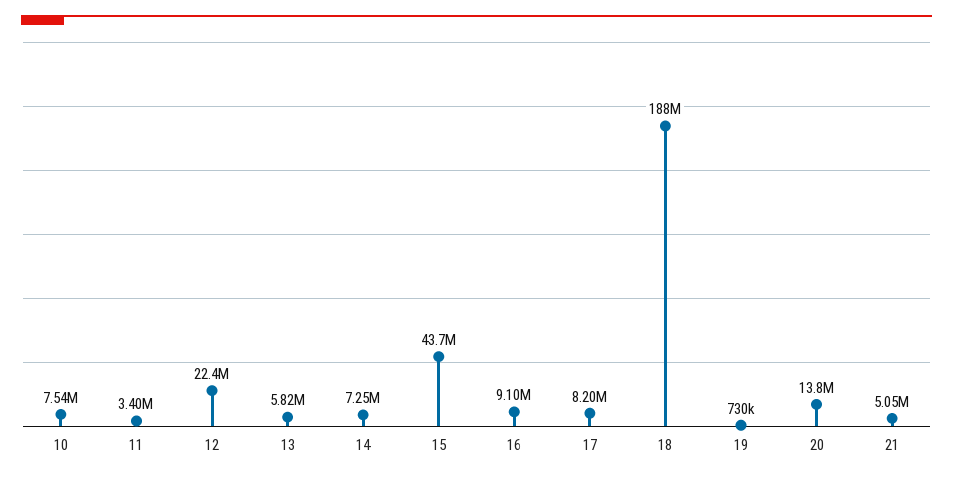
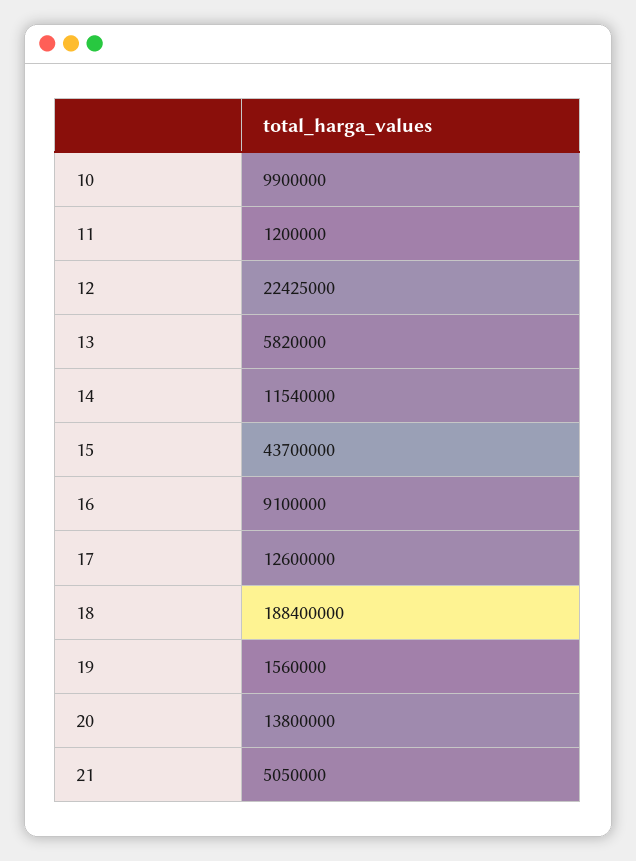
10: 7540000 -> 9900000
11: 3400000 -> 1200000
14: 7250000 -> 11540000
17: 8200000 -> 12600000
19: 730000 -> 1560000

